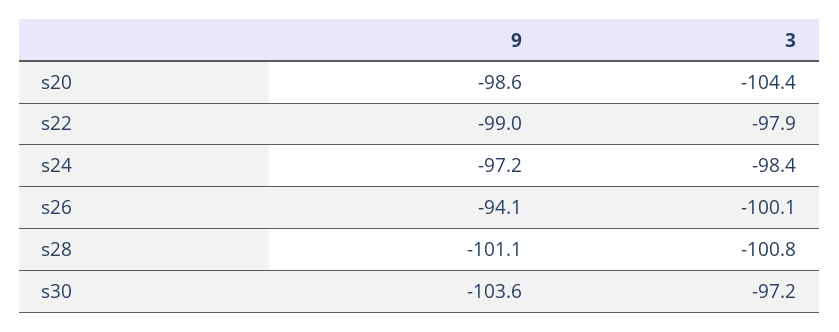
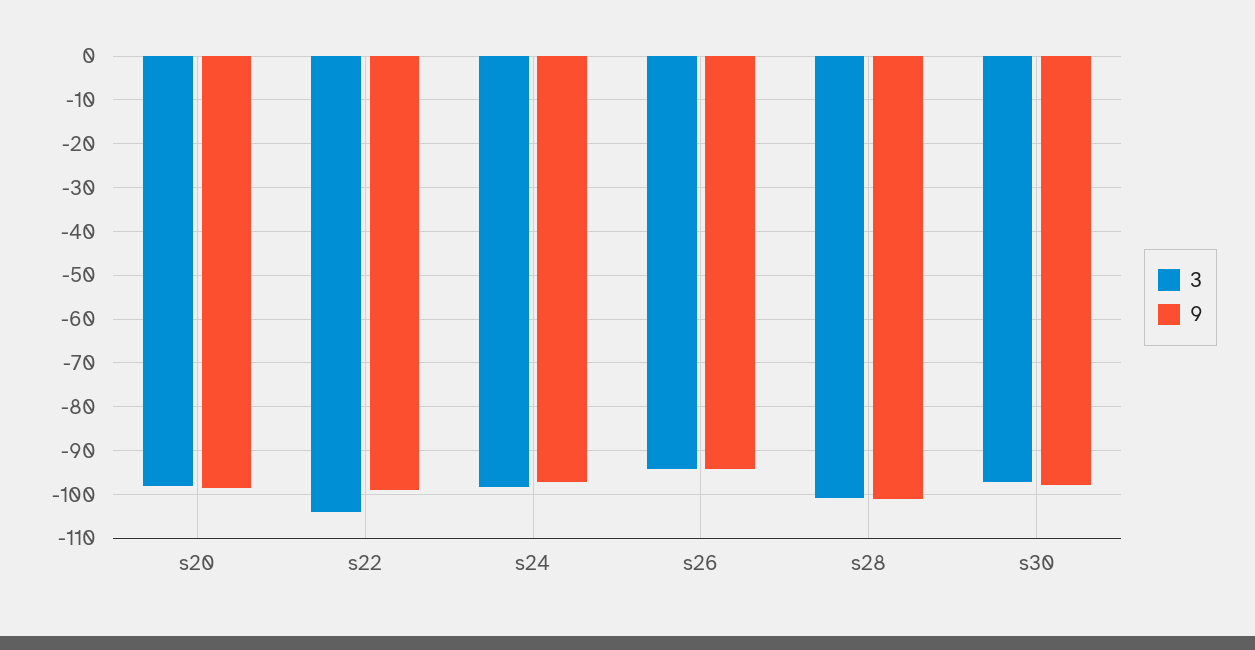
3, s20: -104.4 -> -98
3, s22: -97.9 -> -104
3, s26: -100.1 -> -94
9, s30: -103.6 -> -98

